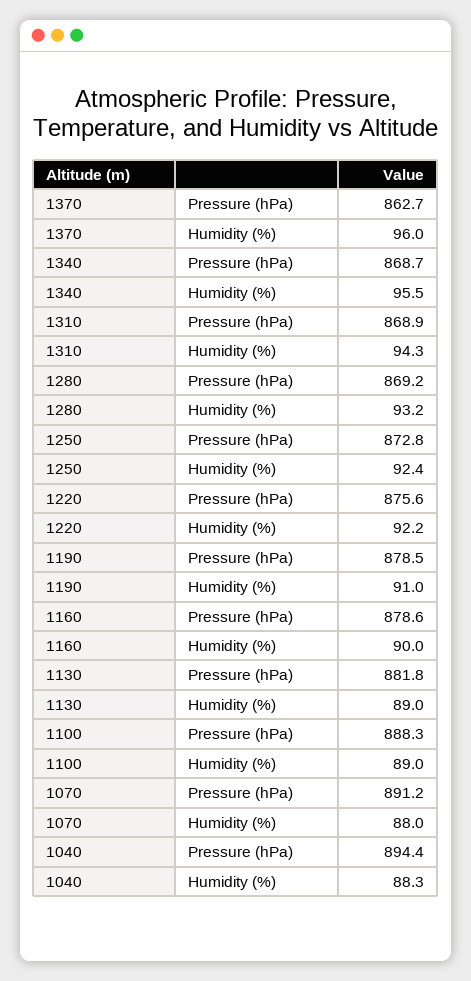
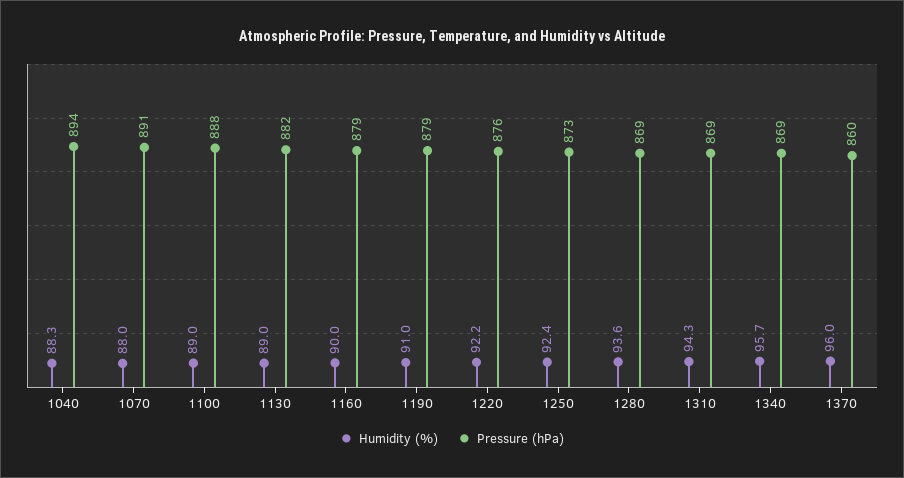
Pressure (hPa), 1370: 862.7 -> 860
Humidity (%), 1340: 95.5 -> 95.7
Humidity (%), 1280: 93.2 -> 93.6

